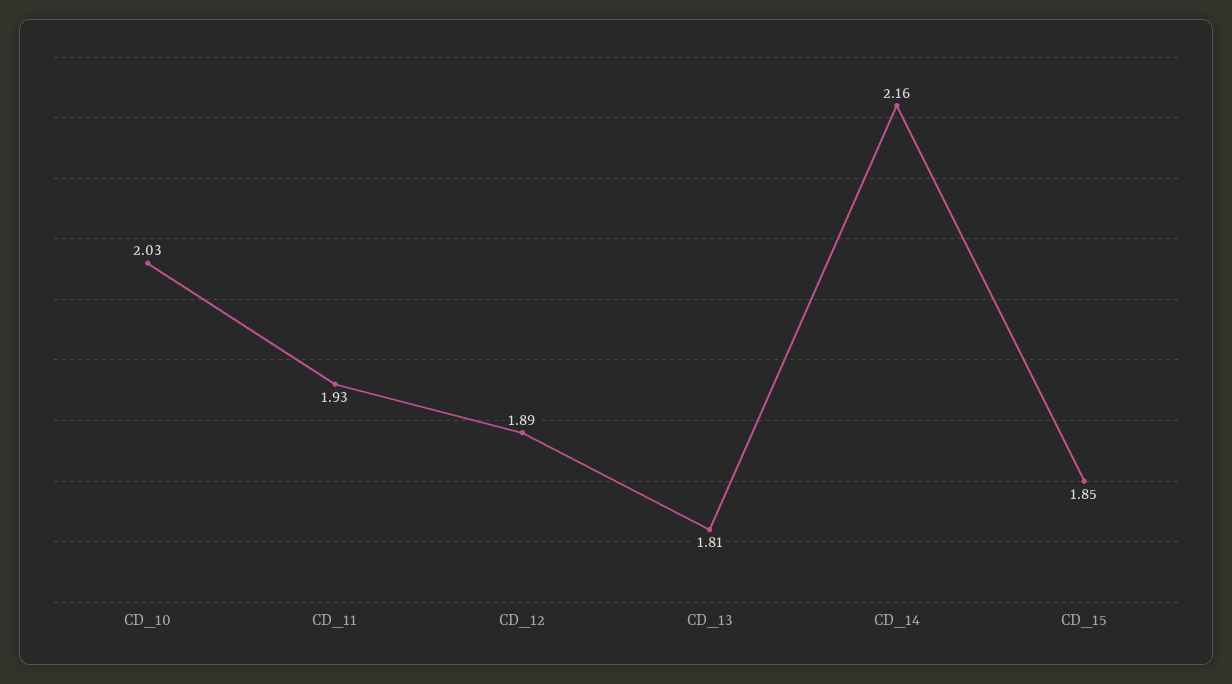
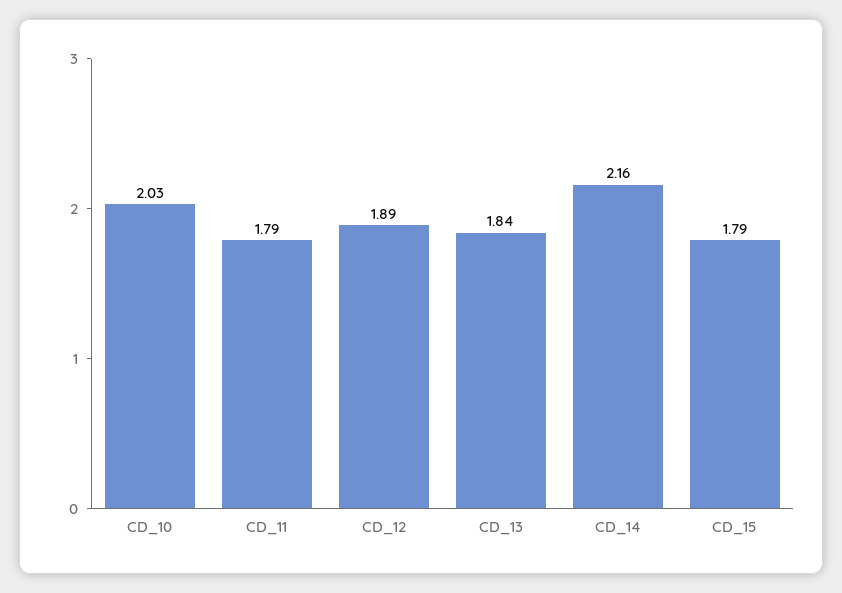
CD_11: 1.93 -> 1.79
CD_13: 1.81 -> 1.84
CD_15: 1.85 -> 1.79

